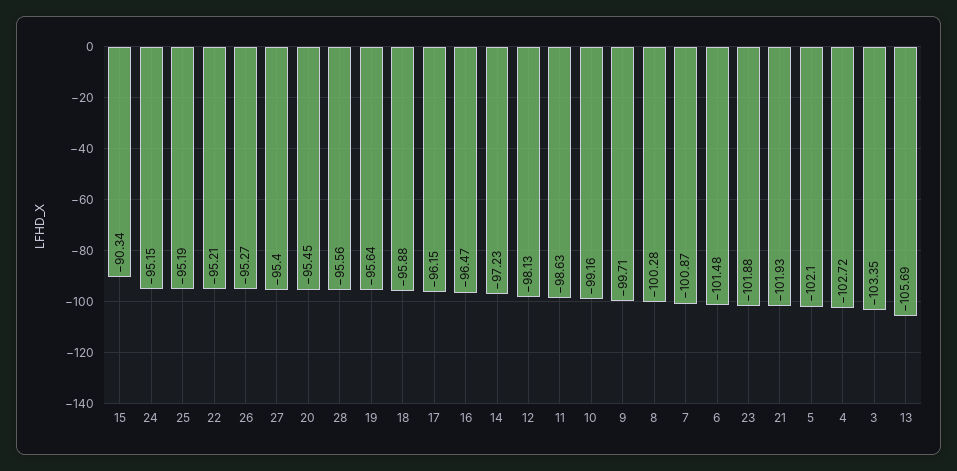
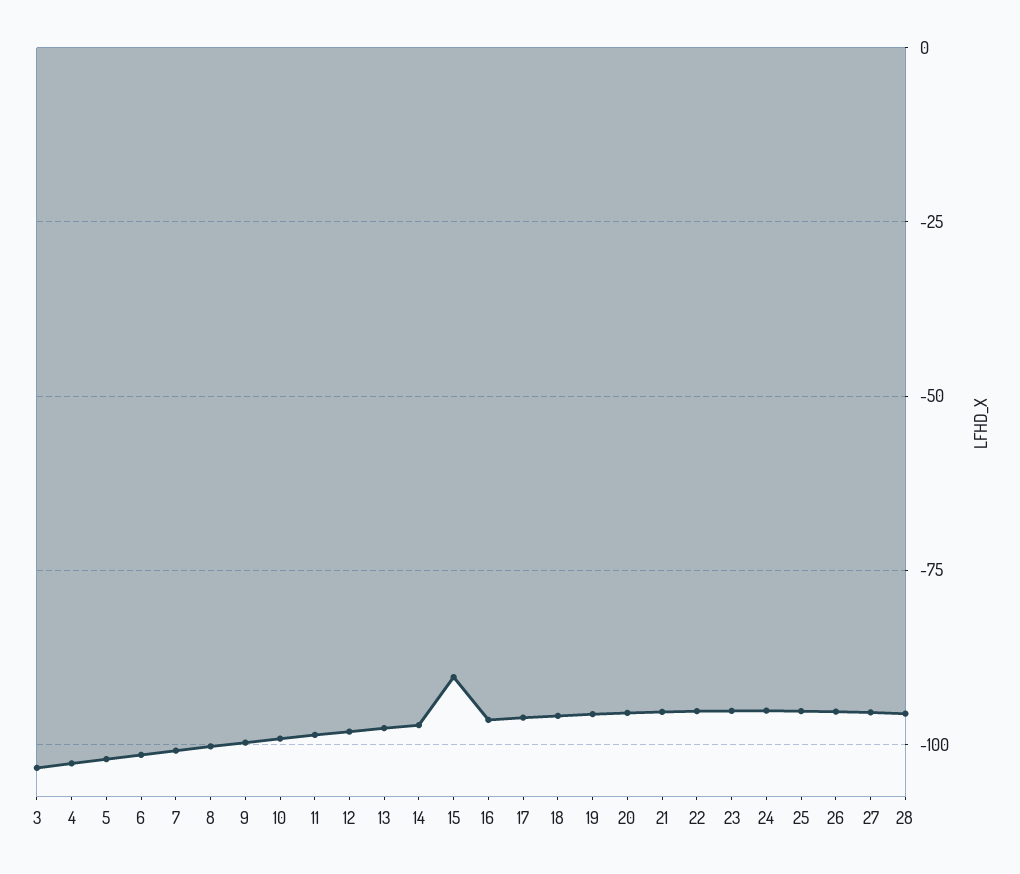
23: -101.88 -> -95
21: -101.93 -> -95
13: -105.69 -> -97.5

